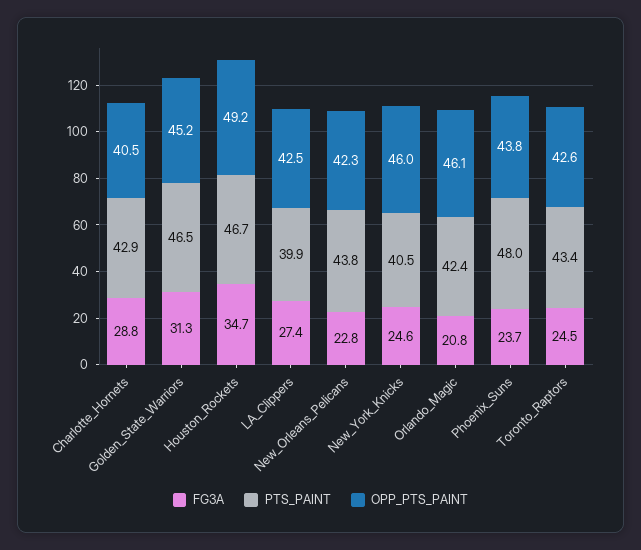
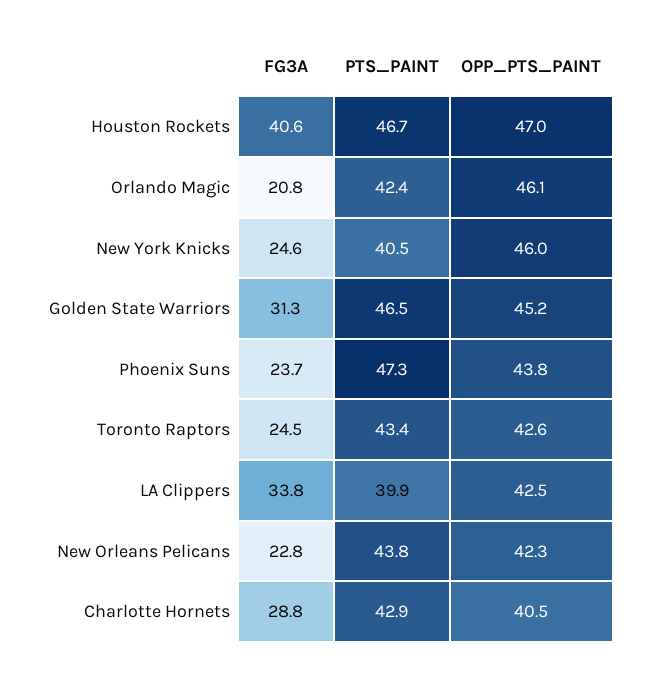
FG3A, Houston_Rockets: 34.7 -> 40.6
OPP_PTS_PAINT, Houston_Rockets: 49.2 -> 47
FG3A, LA_Clippers: 27.4 -> 33.8
PTS_PAINT, Phoenix_Suns: 48 -> 47.3

